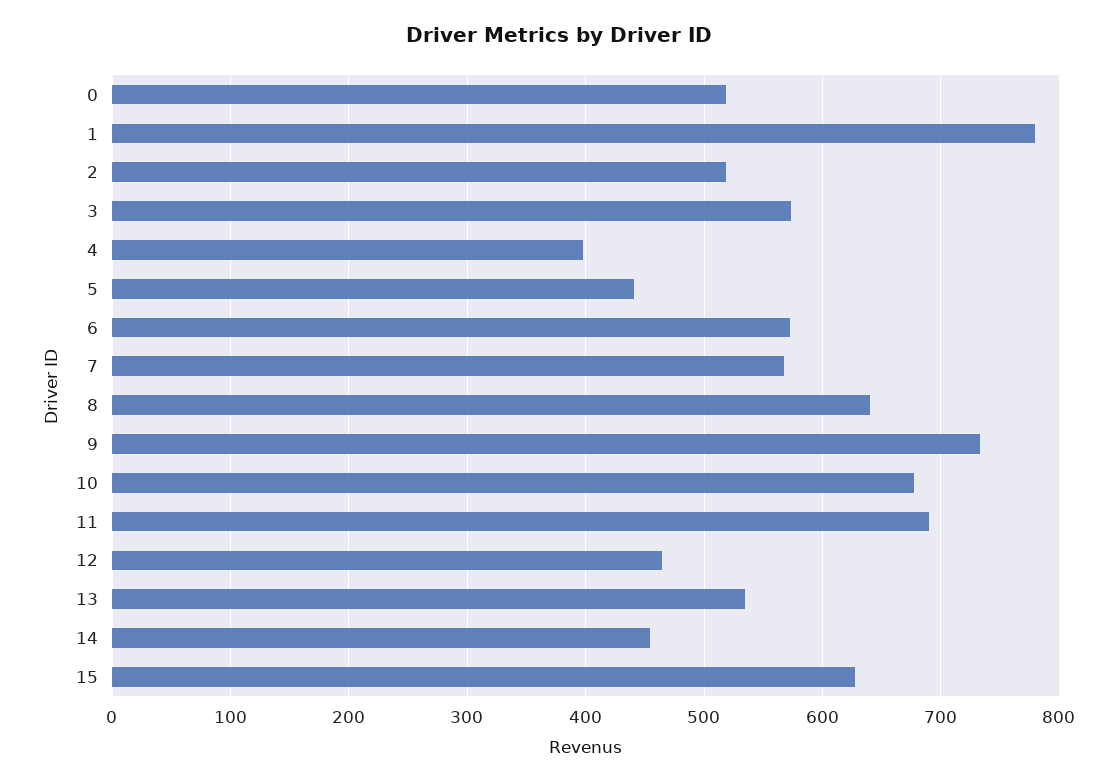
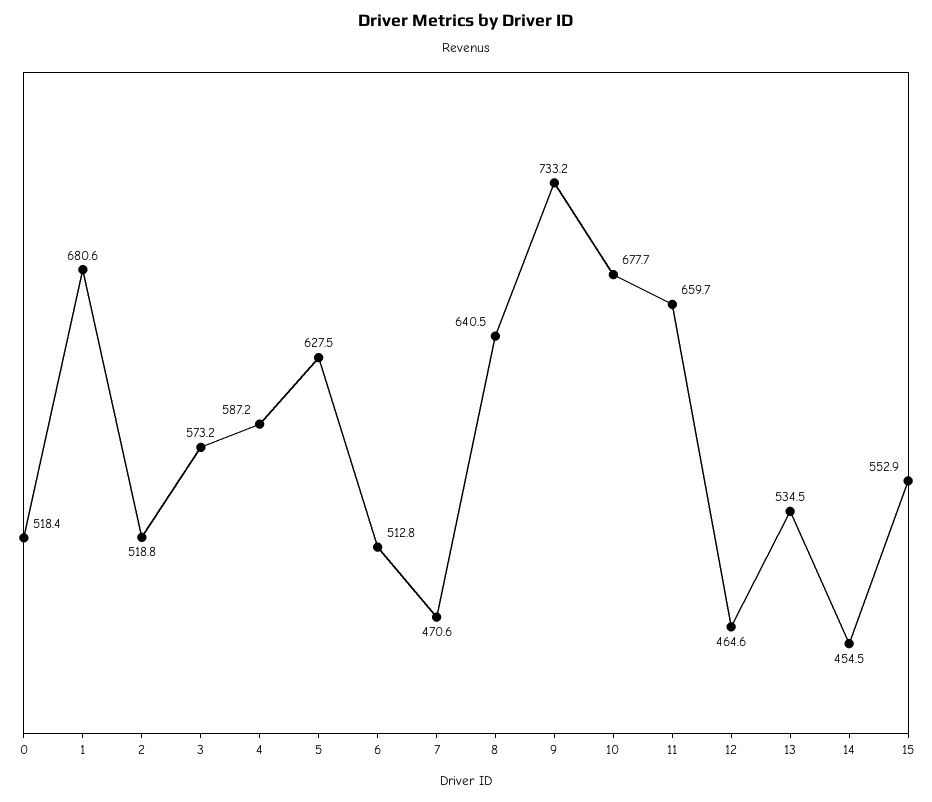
1: 780 -> 680.6
4: 400 -> 587.2
5: 440 -> 627.5
6: 570 -> 512.8
7: 570 -> 470.6
11: 690 -> 659.7
15: 630 -> 552.9

